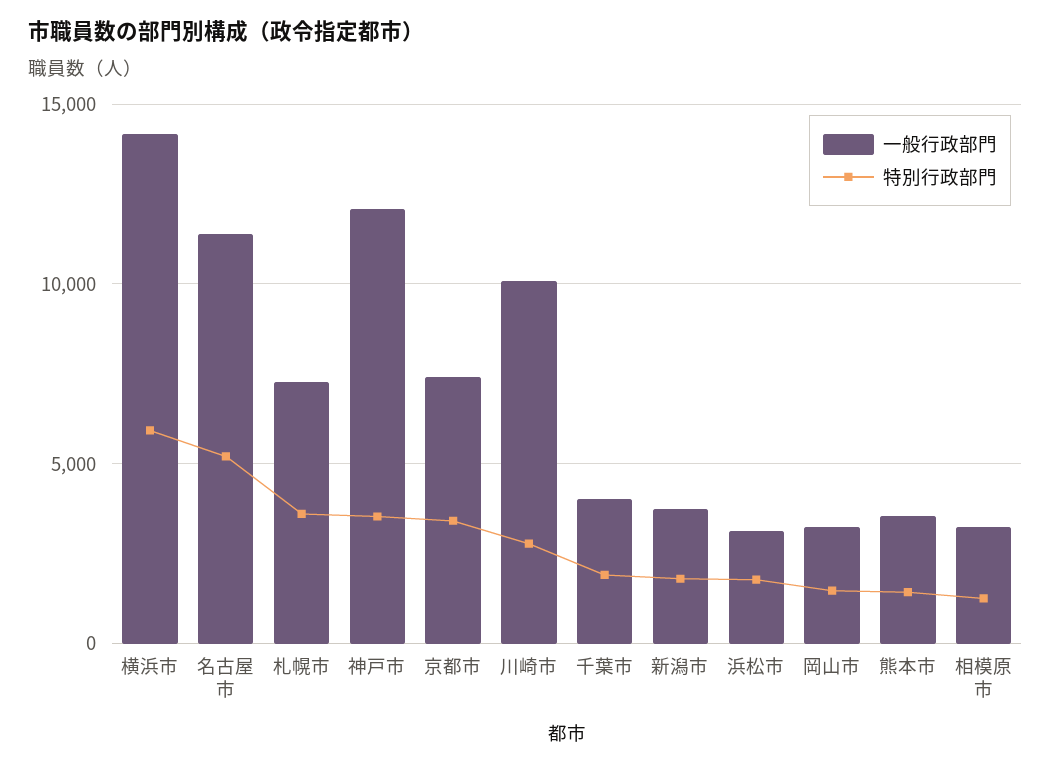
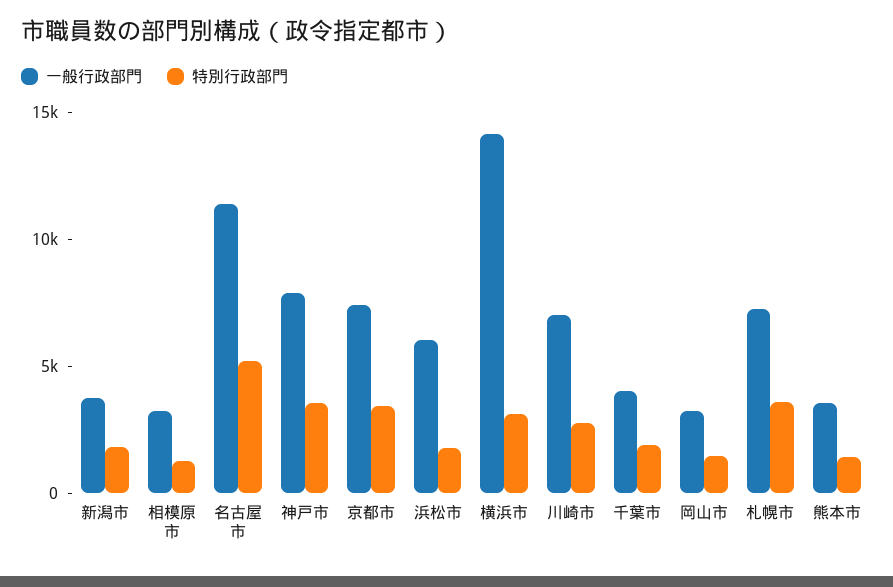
特別行政部門, 横浜市: 6000 -> 3000
一般行政部門, 神戸市: 12000 -> 8000
一般行政部門, 川崎市: 10000 -> 7000
一般行政部門, 浜松市: 3000 -> 6000

